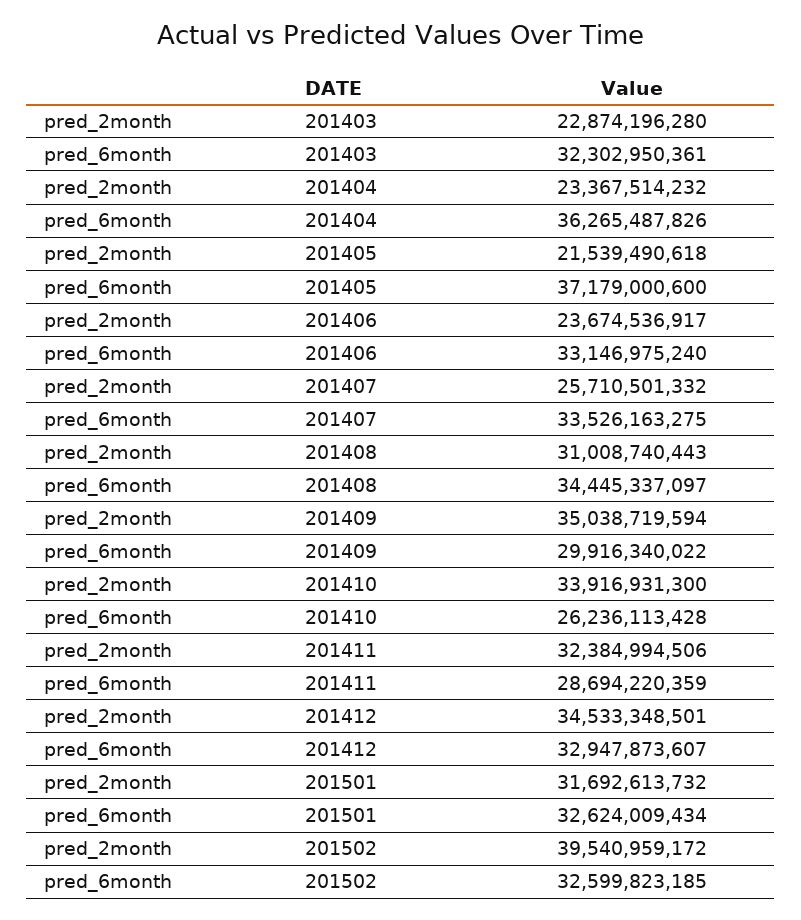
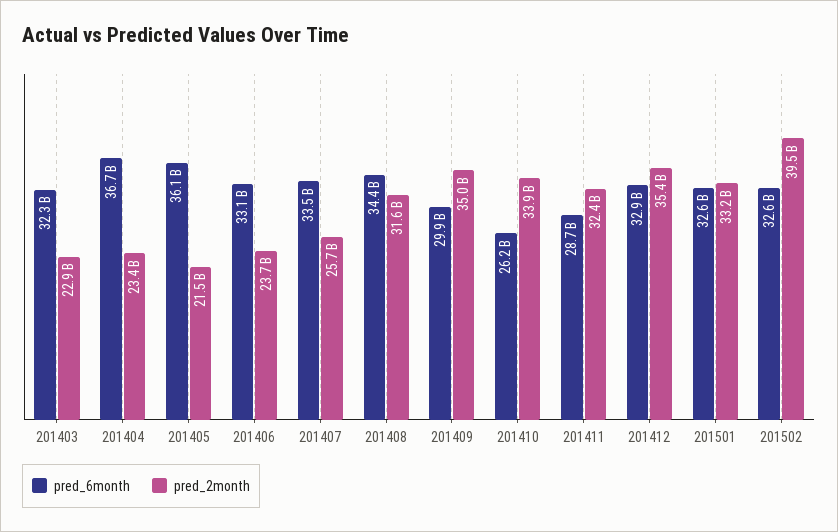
pred_6month, 201404: 36265487826 -> 36700000000
pred_6month, 201405: 37179000600 -> 36100000000
pred_2month, 201408: 31008740443 -> 31600000000
pred_2month, 201412: 34533348501 -> 35400000000
pred_2month, 201501: 31692613732 -> 33200000000

